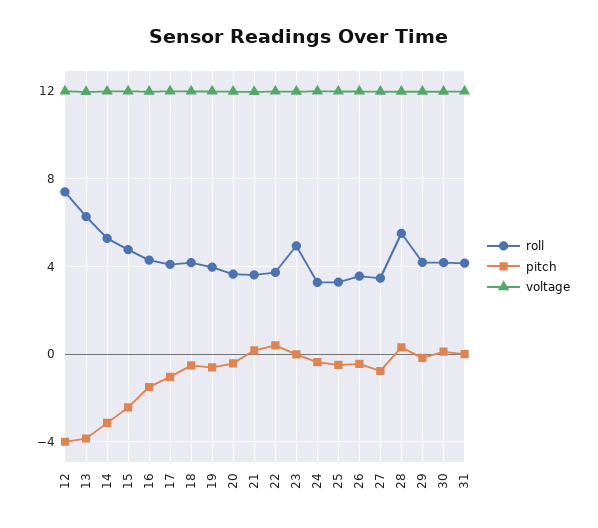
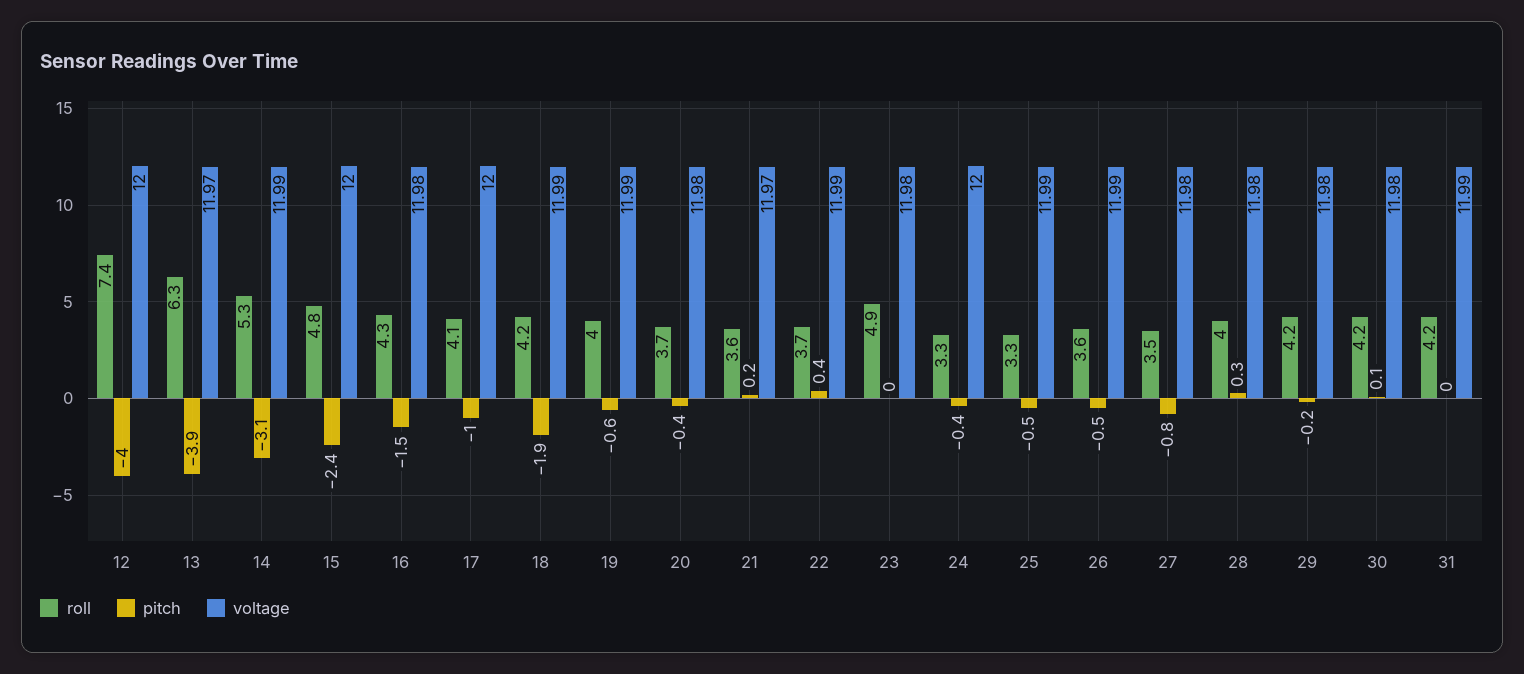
pitch, 18: -0.5 -> -1.9
roll, 28: 5.5 -> 4

